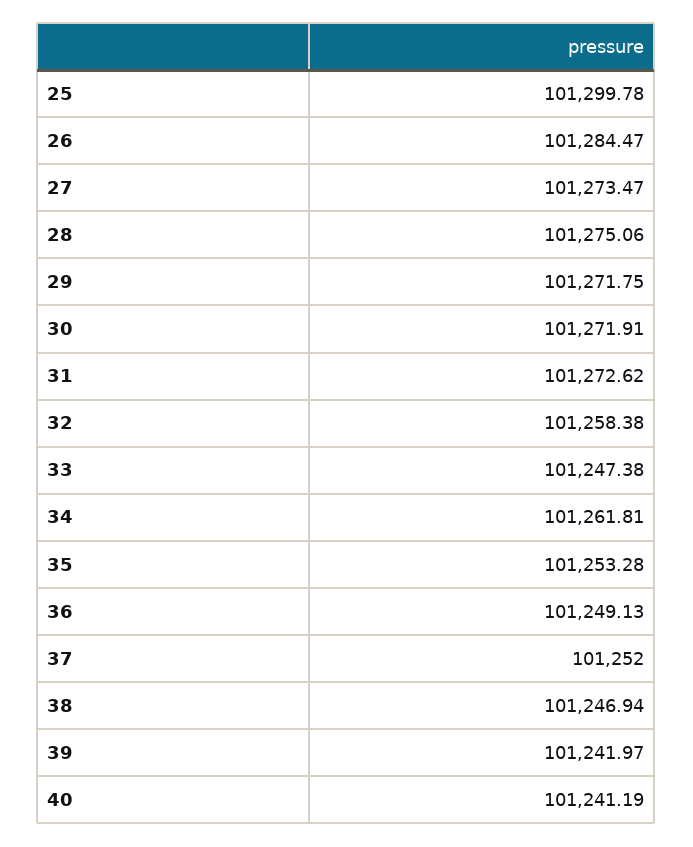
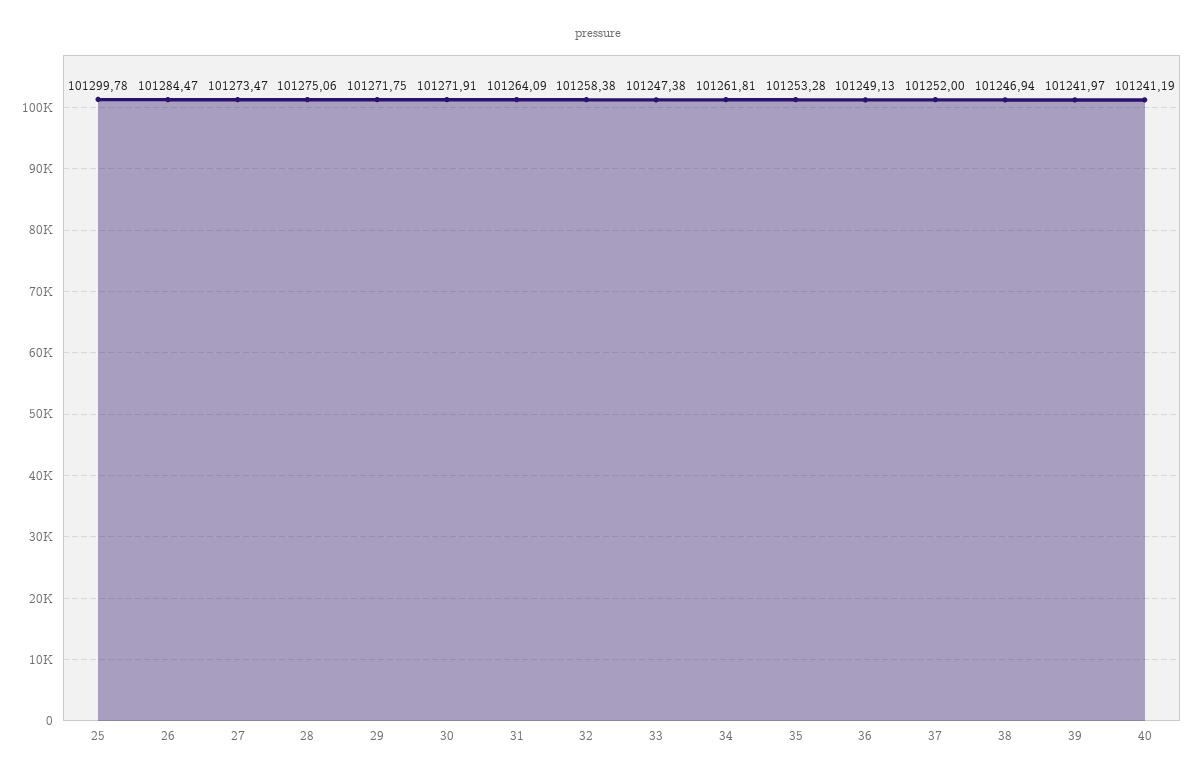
31: 101272.62 -> 101264.09

